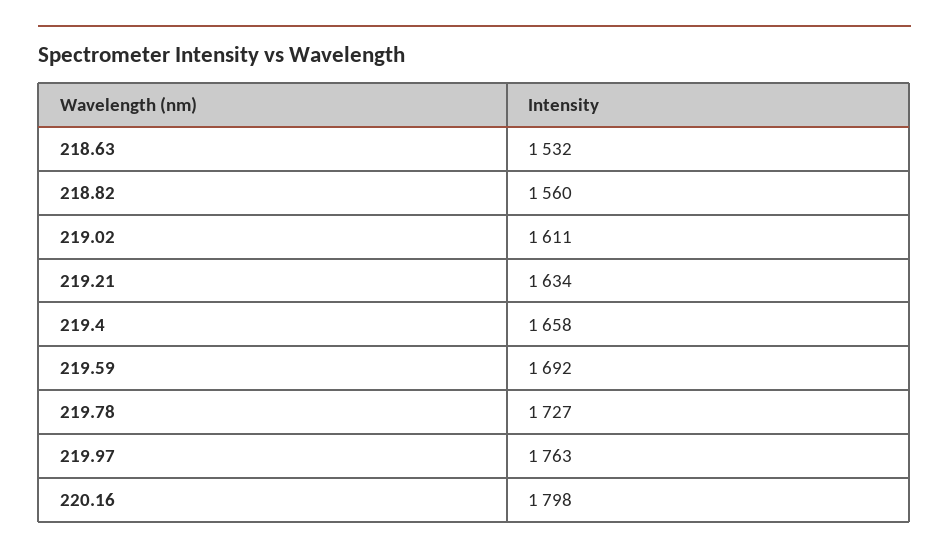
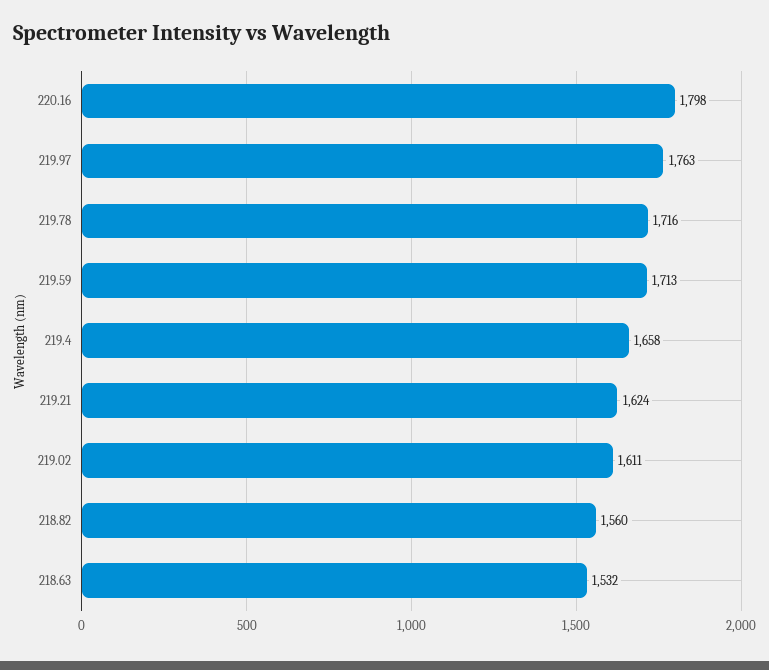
219.21: 1634 -> 1624
219.59: 1692 -> 1713
219.78: 1727 -> 1716

